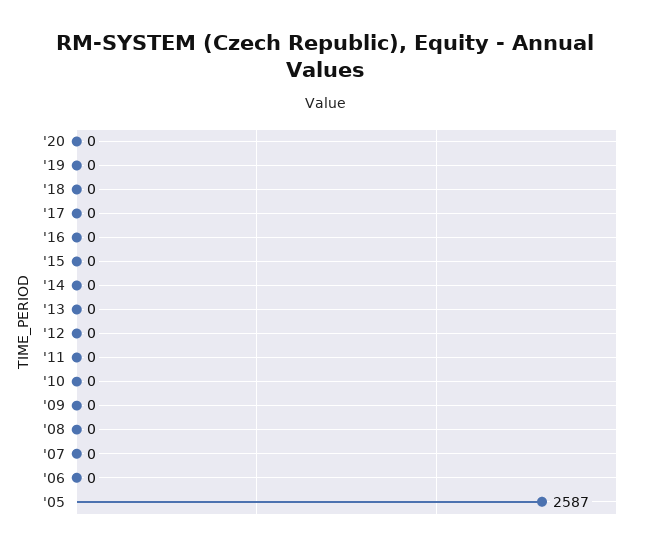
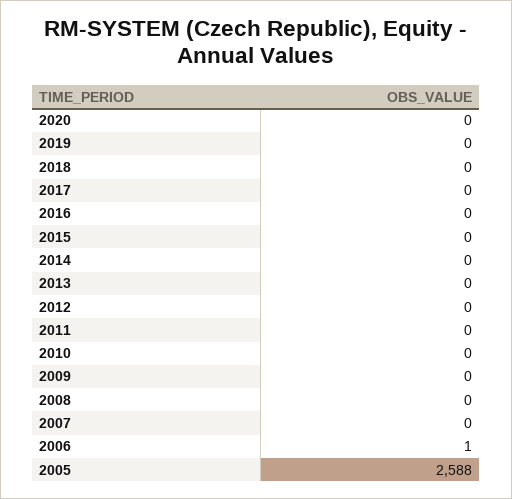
'06: 0 -> 1
'05: 2587 -> 2588

